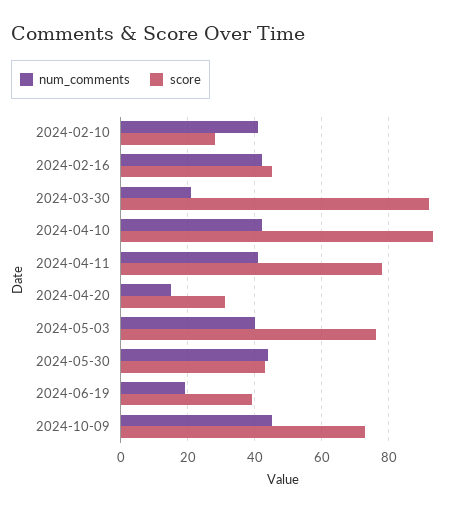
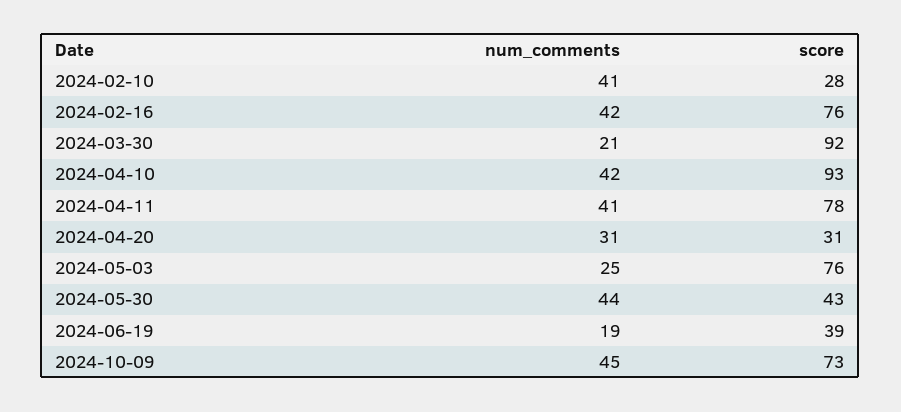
score, 2024-02-16: 45 -> 76
num_comments, 2024-04-20: 15 -> 31
num_comments, 2024-05-03: 40 -> 25

